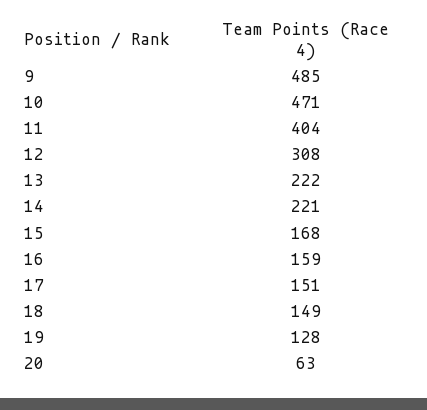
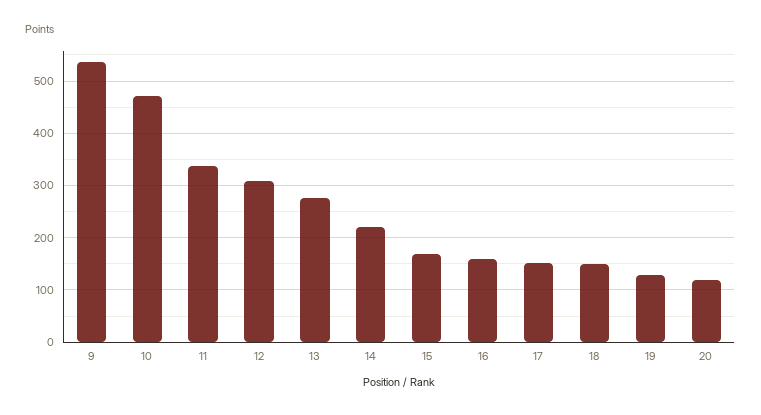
9: 485 -> 540
11: 404 -> 340
13: 222 -> 280
20: 63 -> 120

